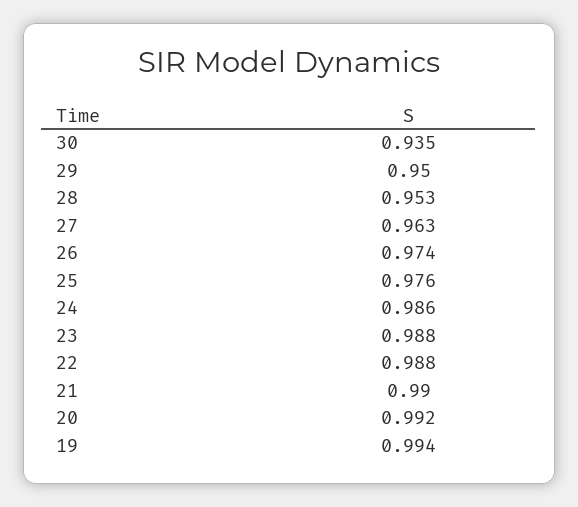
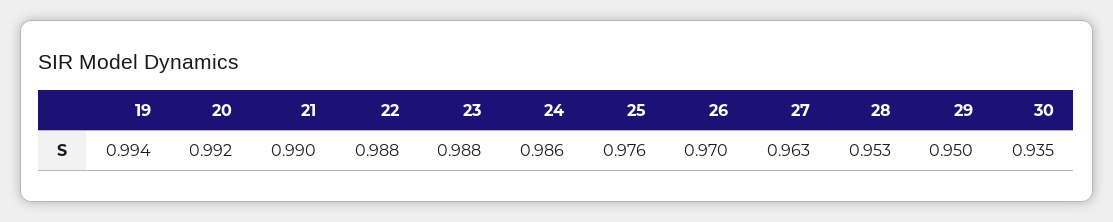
26: 0.974 -> 0.97

